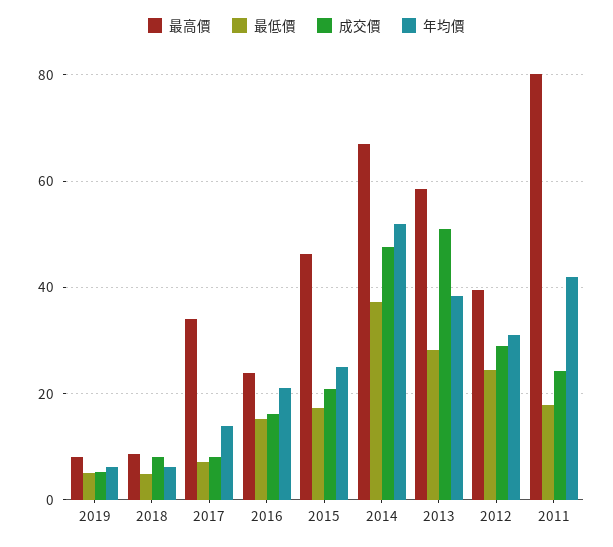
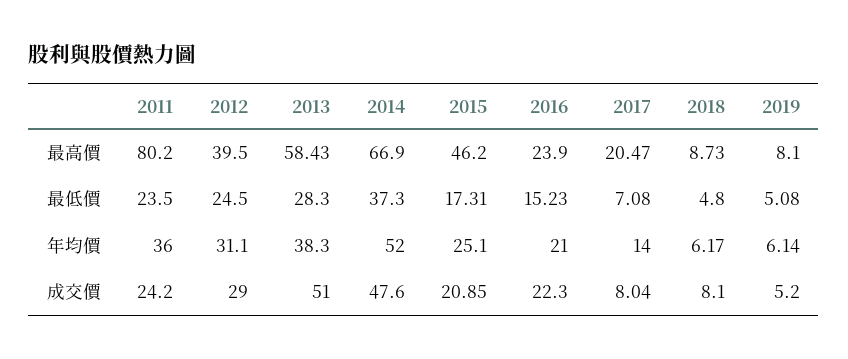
最高價, 2017: 34 -> 20.47
成交價, 2016: 16 -> 22.3
最低價, 2011: 18 -> 23.5
年均價, 2011: 42 -> 36

